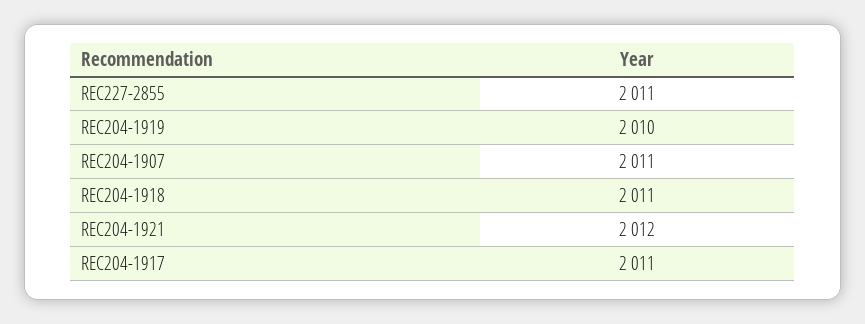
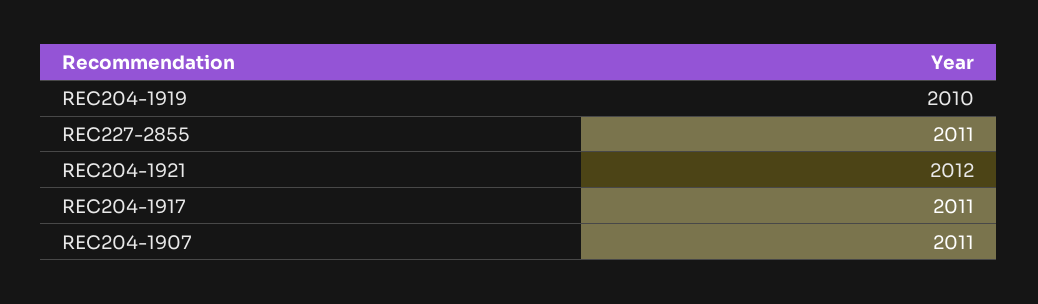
REC204-1918: 2011 -> none

